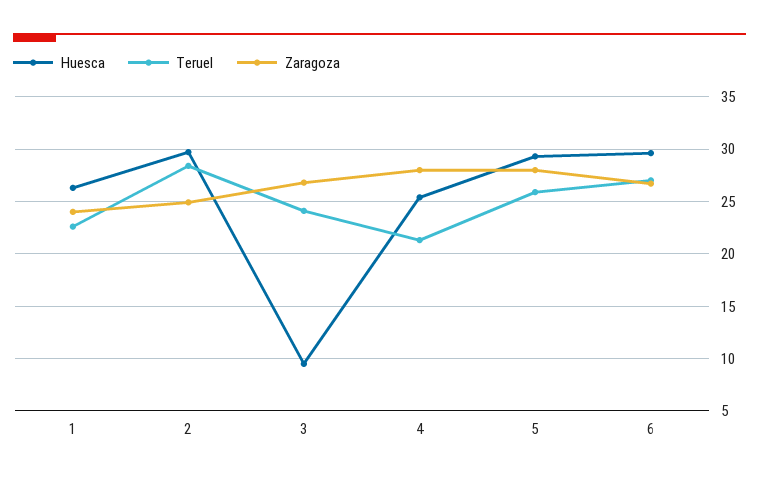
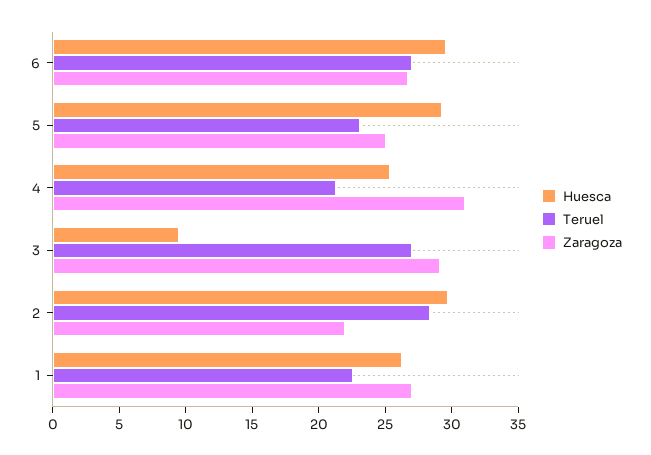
Zaragoza, 1: 24 -> 27
Zaragoza, 2: 25 -> 22
Teruel, 3: 24 -> 27
Zaragoza, 3: 27 -> 29
Zaragoza, 4: 28 -> 31
Teruel, 5: 26 -> 23
Zaragoza, 5: 28 -> 25

